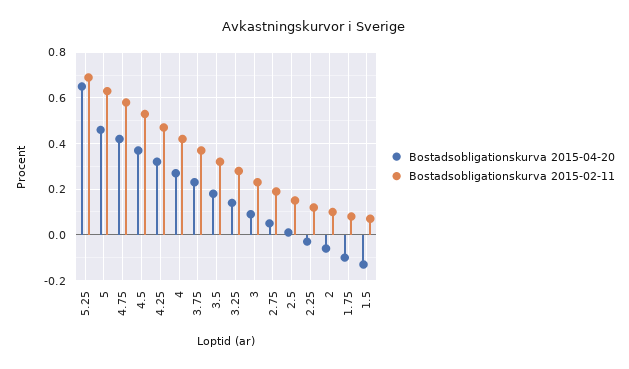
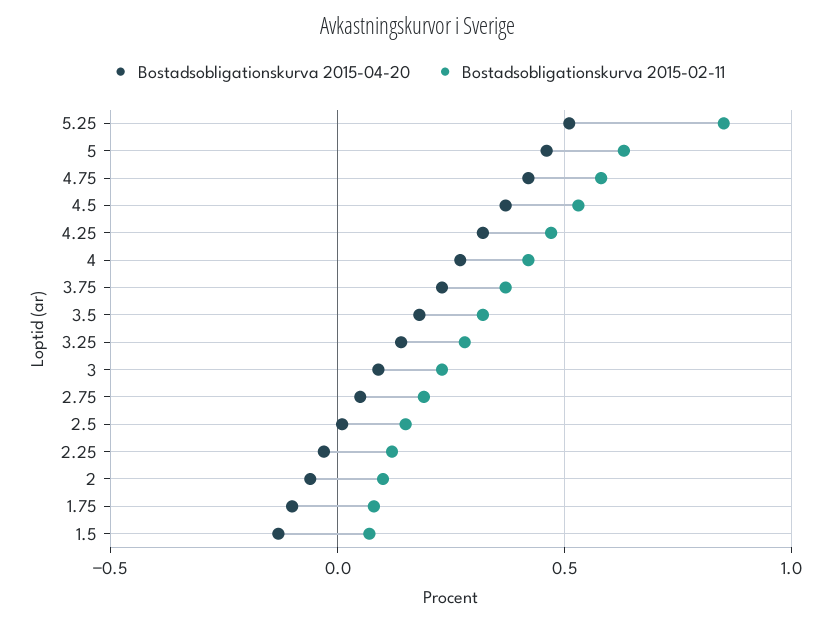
Bostadsobligationskurva 2015-04-20, 5.25: 0.65 -> 0.5
Bostadsobligationskurva 2015-02-11, 5.25: 0.7 -> 0.85

